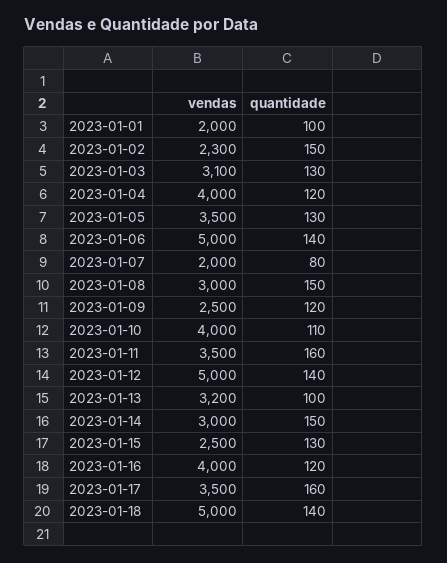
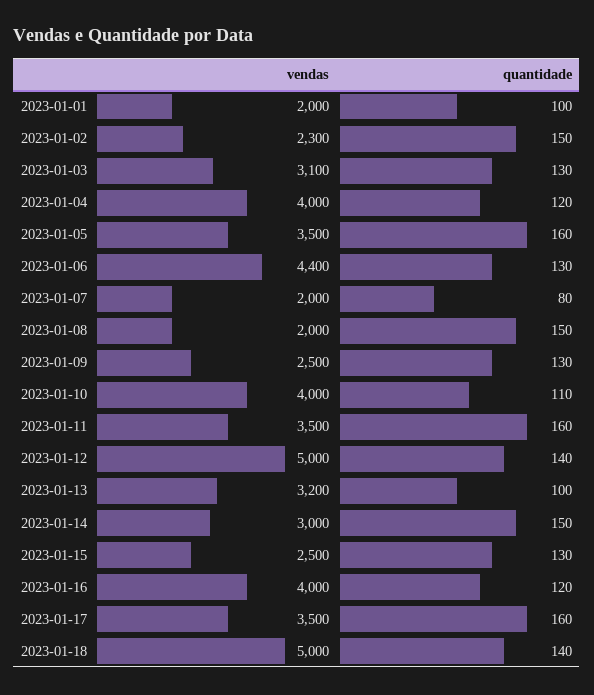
quantidade, 2023-01-05: 130 -> 160
vendas, 2023-01-06: 5000 -> 4400
quantidade, 2023-01-06: 140 -> 130
vendas, 2023-01-08: 3000 -> 2000
quantidade, 2023-01-09: 120 -> 130

